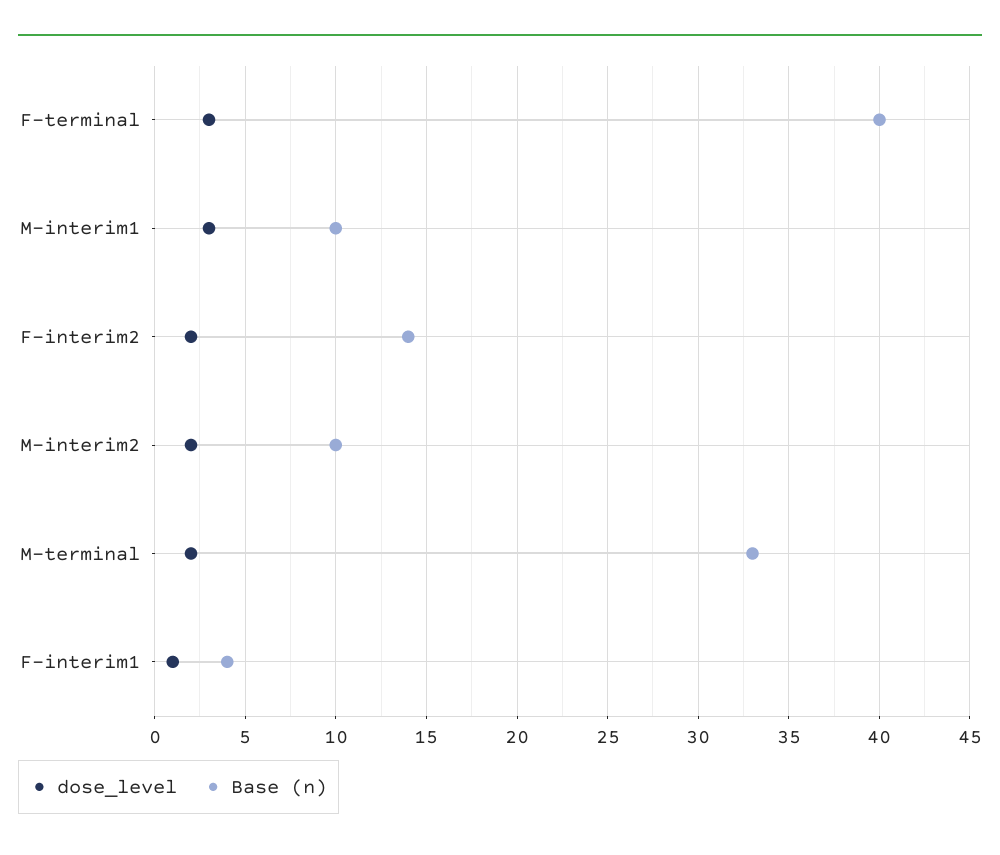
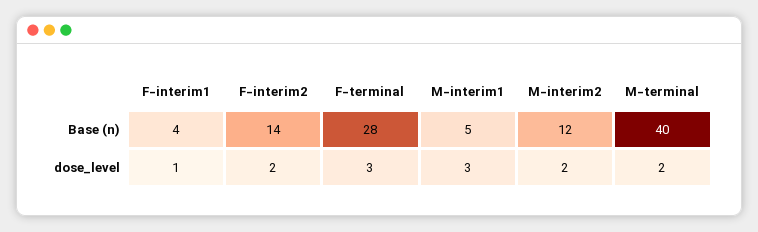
Base (n), F-terminal: 40 -> 28
Base (n), M-interim1: 10 -> 5
Base (n), M-interim2: 10 -> 12
Base (n), M-terminal: 33 -> 40

